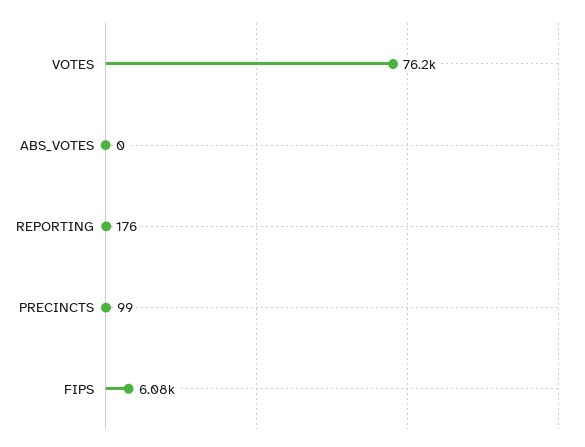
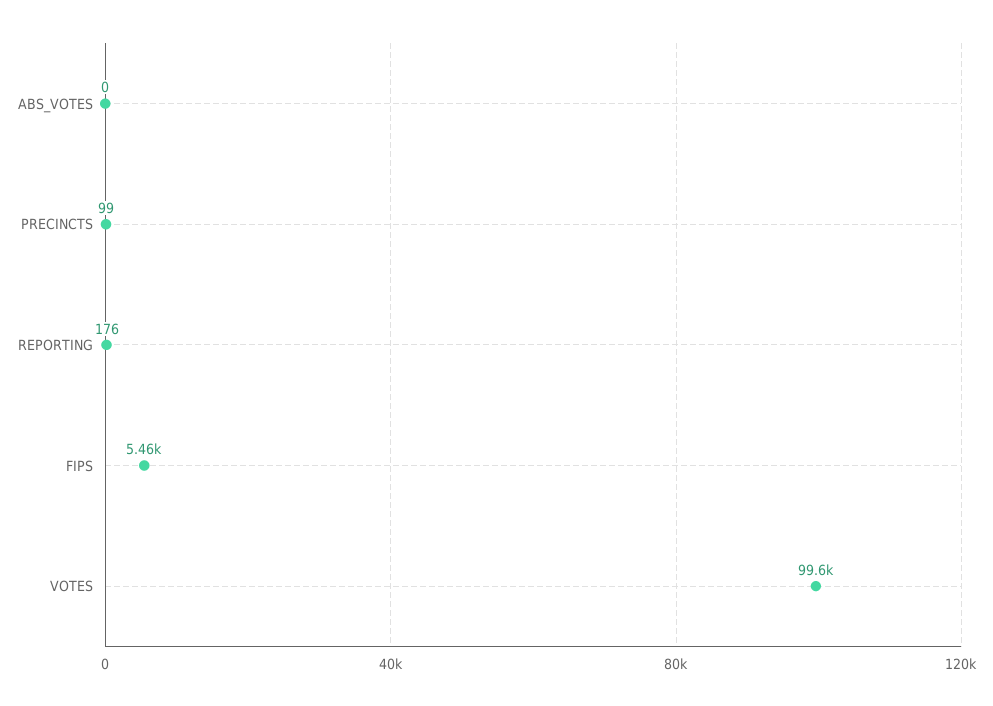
VOTES: 76200 -> 99600
FIPS: 6080 -> 5460

